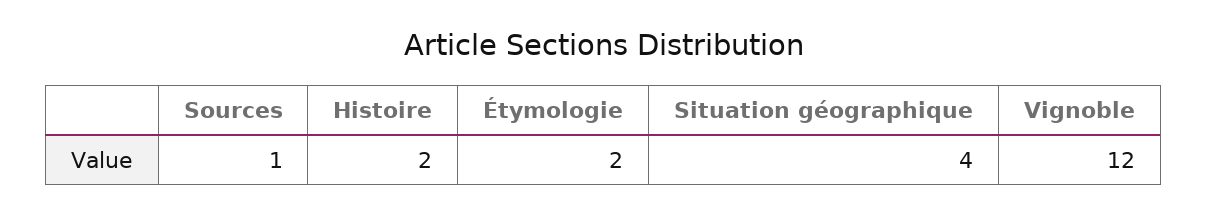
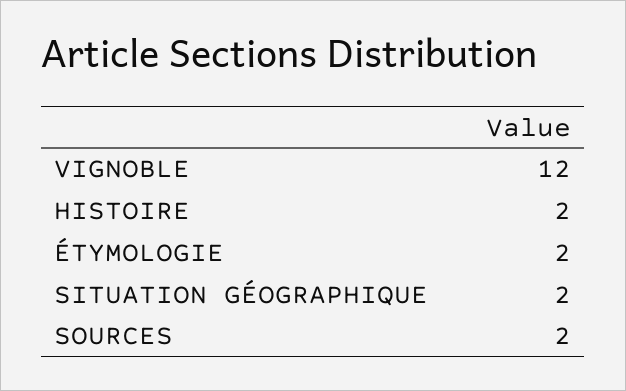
Sources: 1 -> 2
Situation géographique: 4 -> 2

